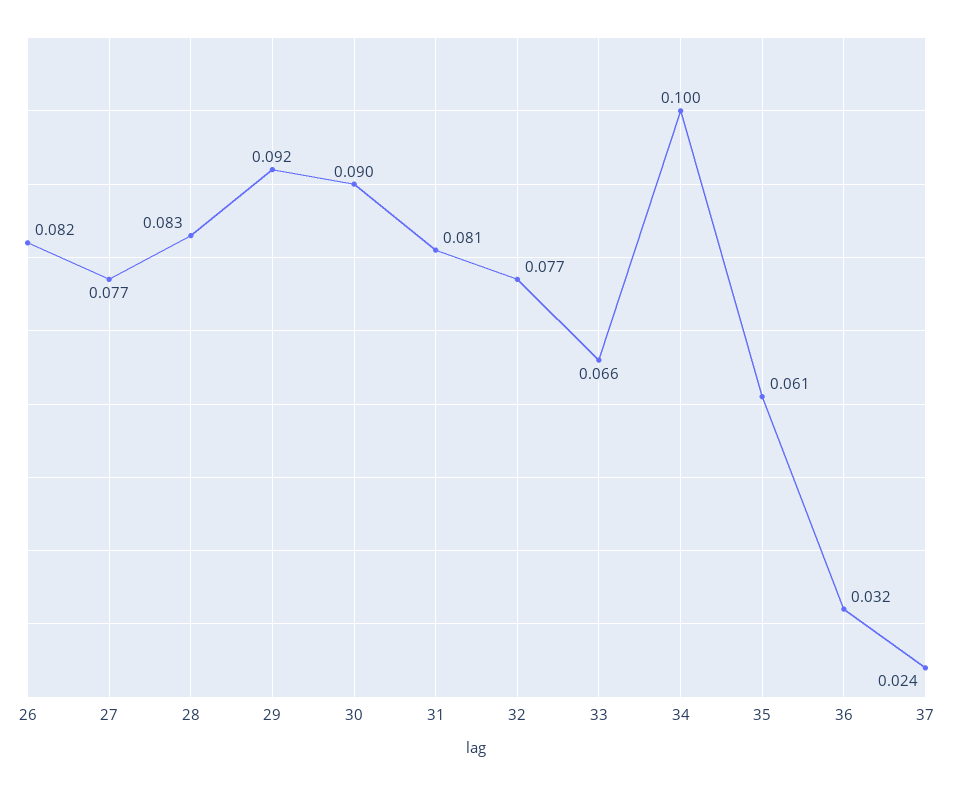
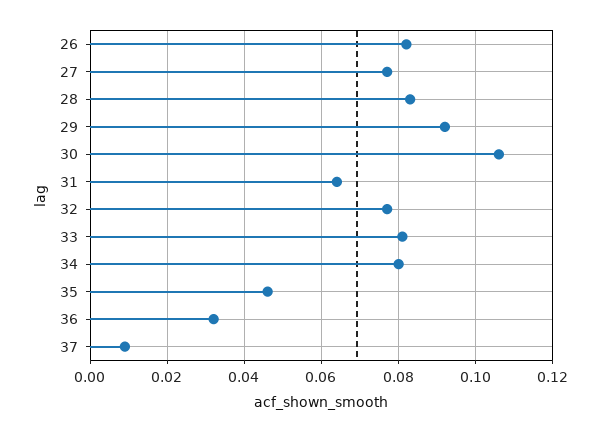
30: 0.09 -> 0.105
31: 0.081 -> 0.065
33: 0.066 -> 0.08
34: 0.1 -> 0.08
35: 0.061 -> 0.045
37: 0.024 -> 0.01

